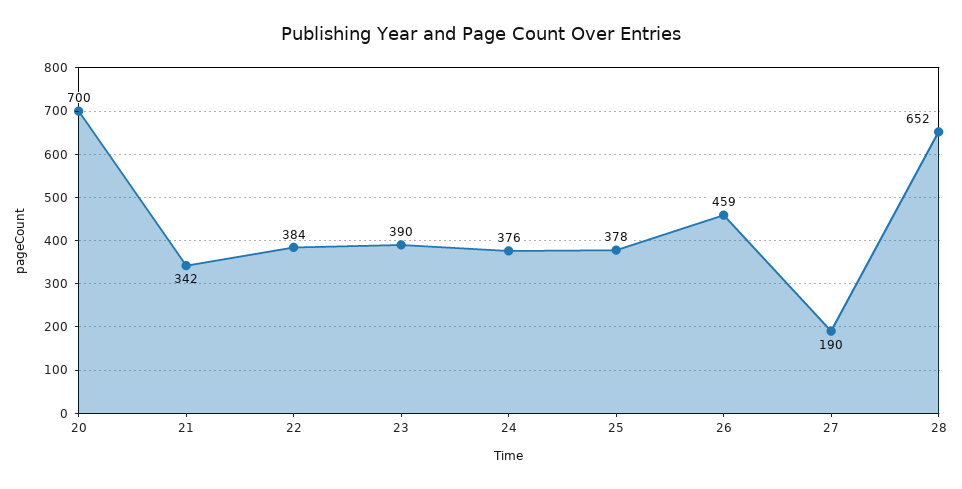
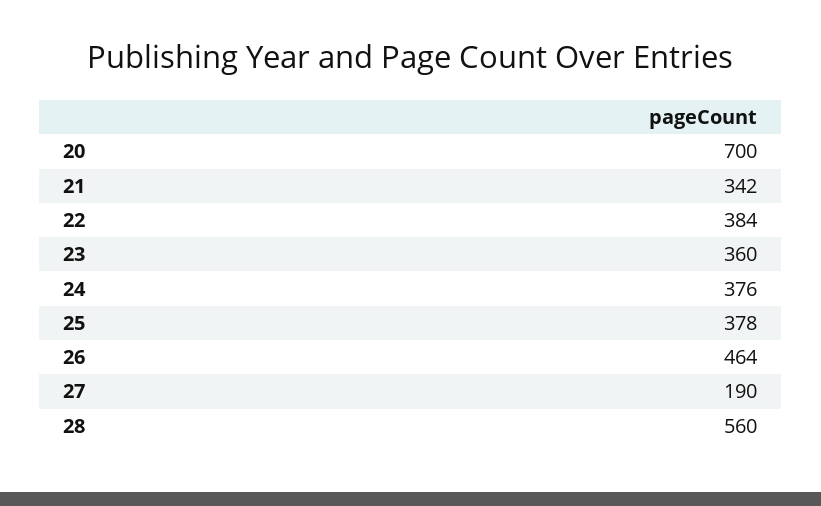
23: 390 -> 360
26: 459 -> 464
28: 652 -> 560

